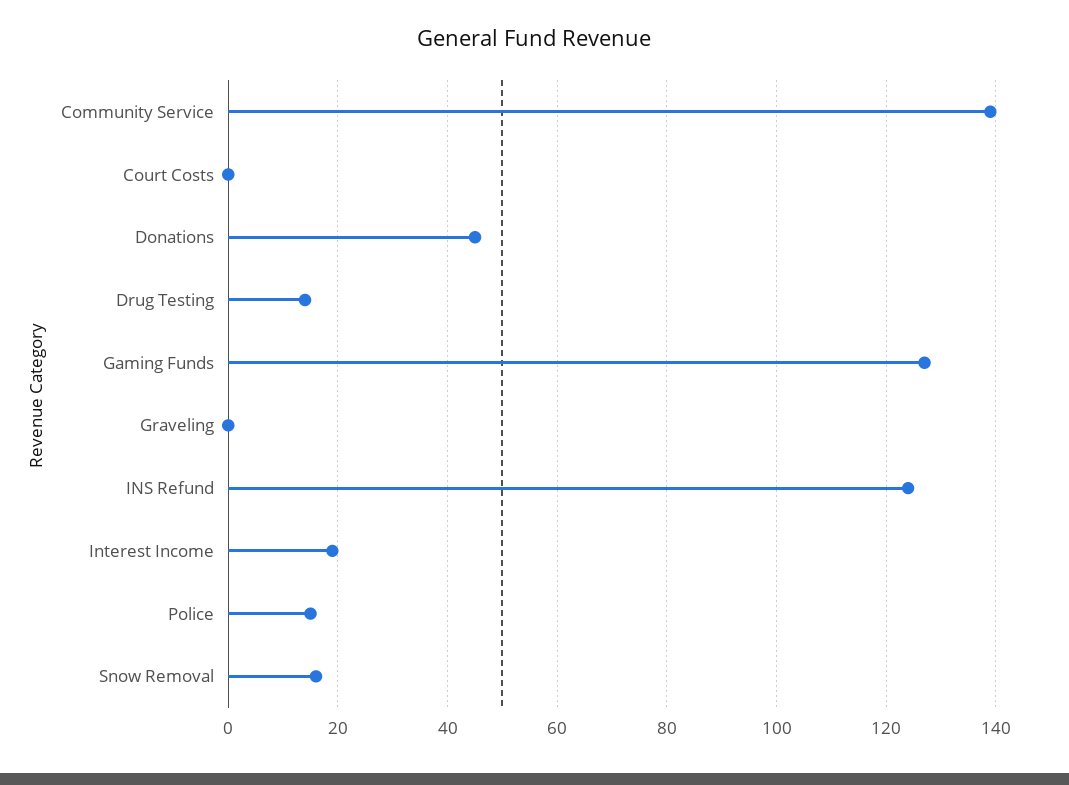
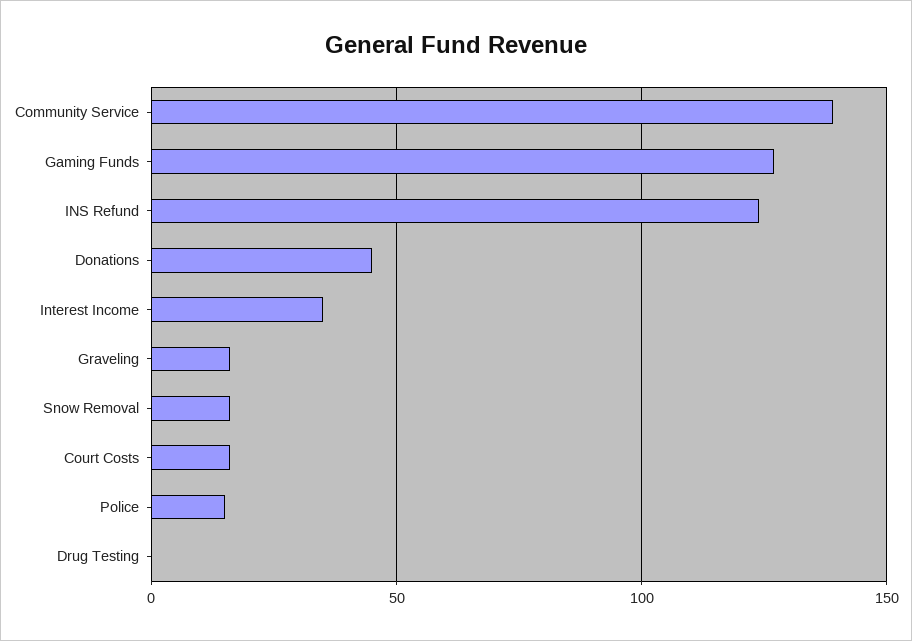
Court Costs: 0 -> 15
Drug Testing: 15 -> 0
Graveling: 0 -> 15
Interest Income: 20 -> 35

